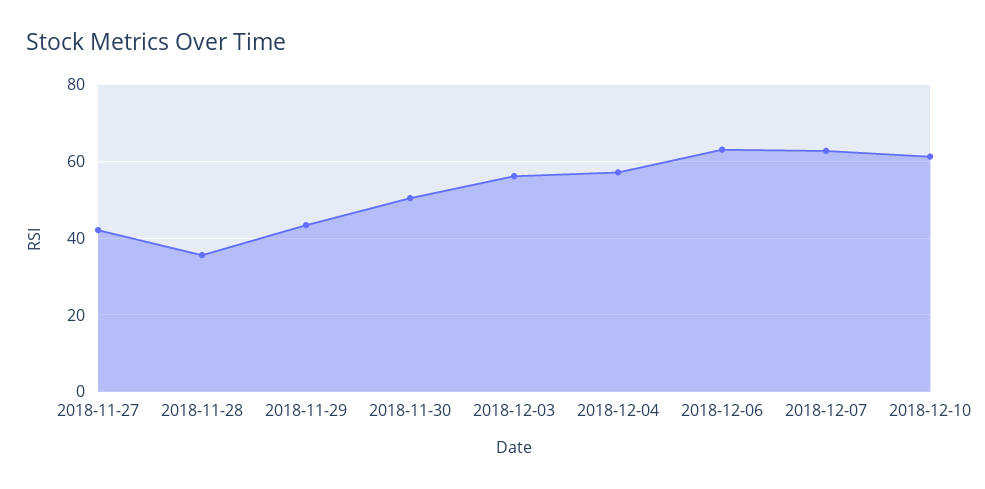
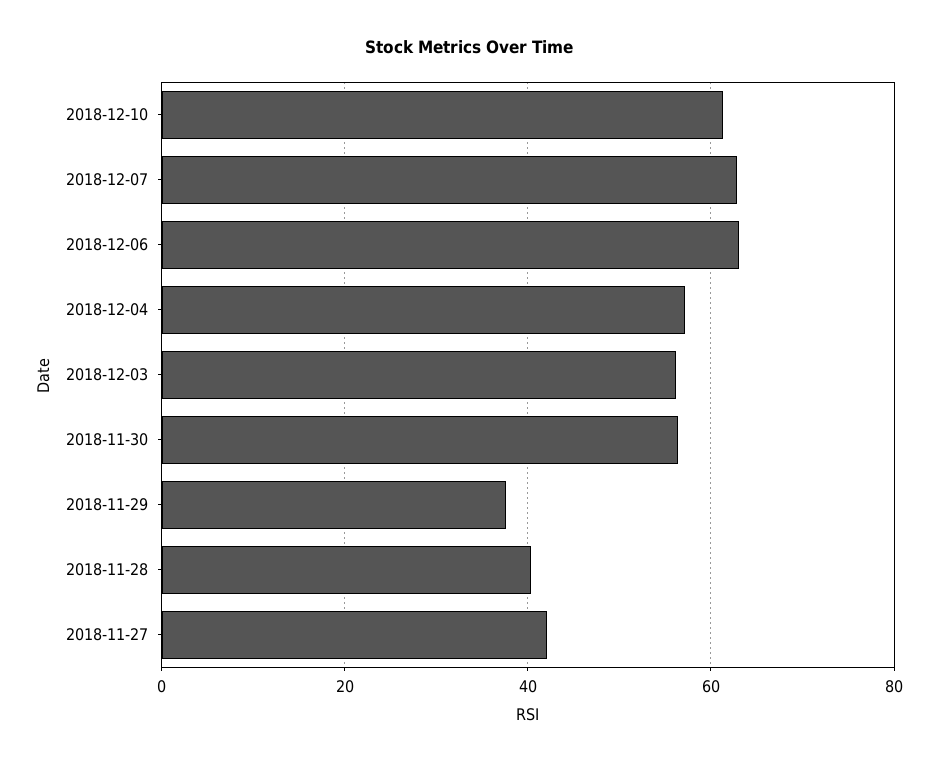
2018-11-28: 36 -> 40
2018-11-29: 44 -> 38
2018-11-30: 50 -> 56

